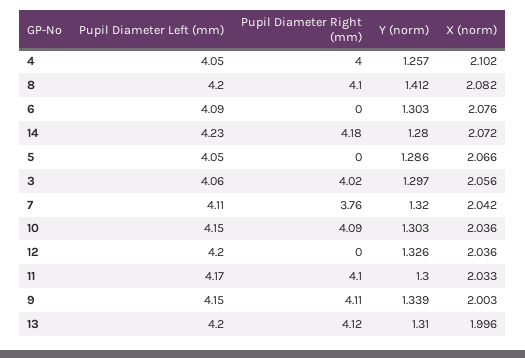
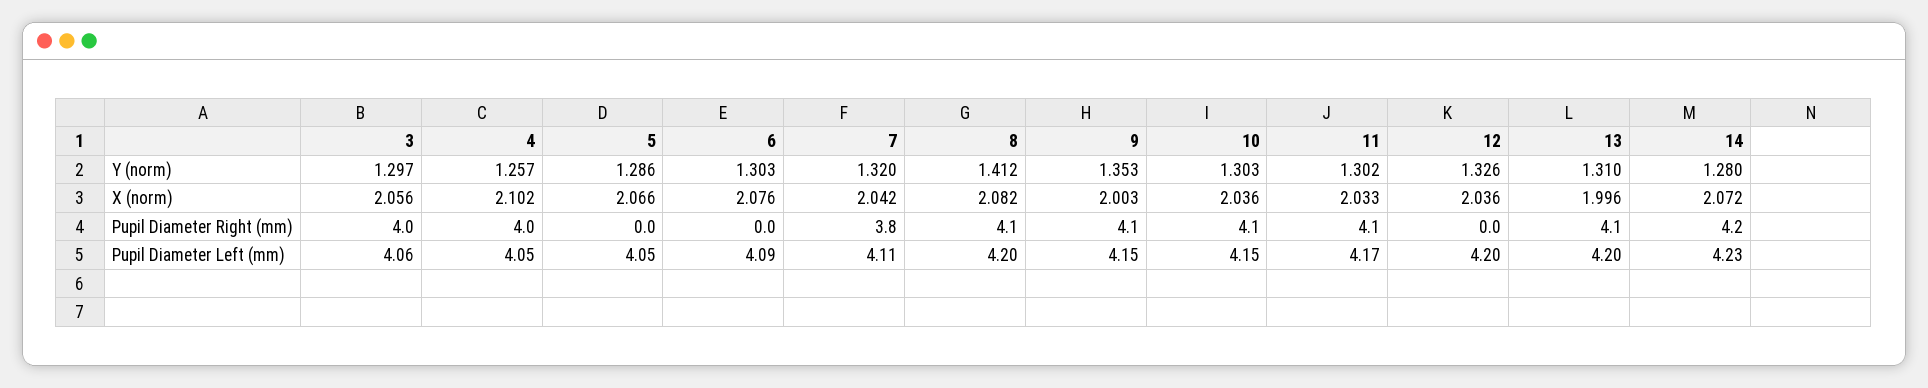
Y (norm), 11: 1.3 -> 1.302
Y (norm), 9: 1.339 -> 1.353

